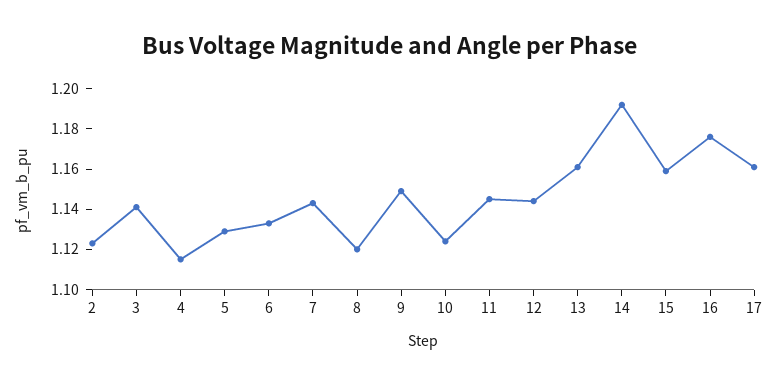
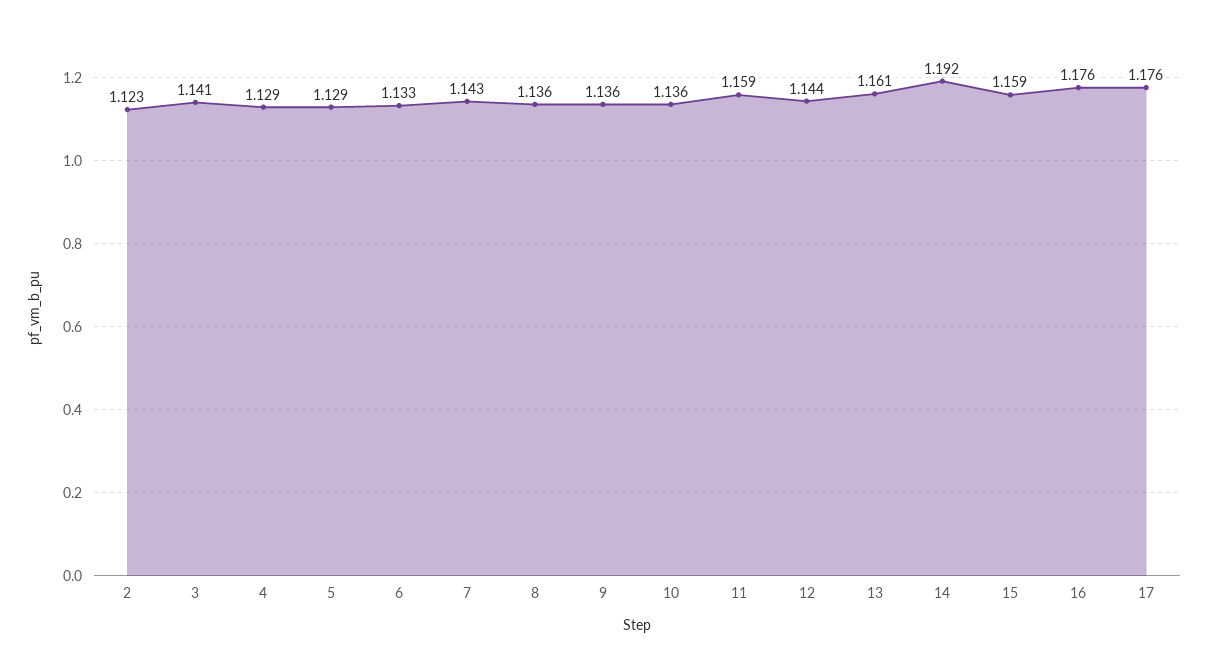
4: 1.115 -> 1.129
8: 1.12 -> 1.136
9: 1.15 -> 1.136
10: 1.125 -> 1.136
11: 1.145 -> 1.159
17: 1.16 -> 1.176

